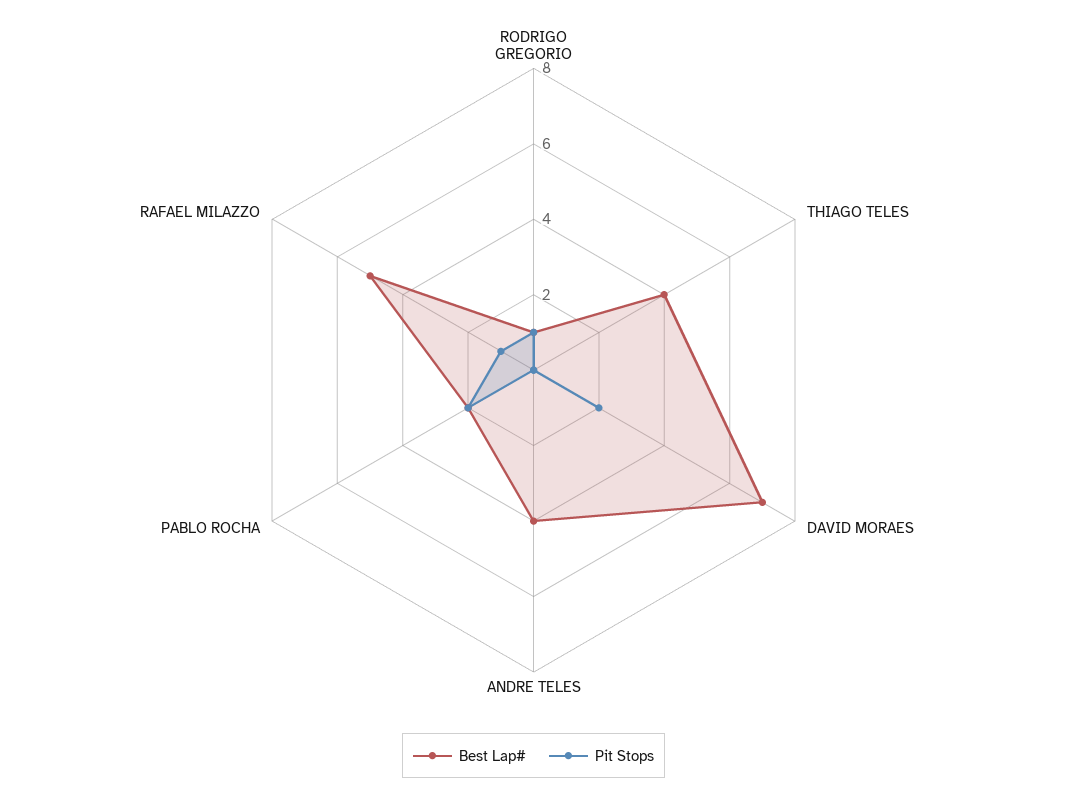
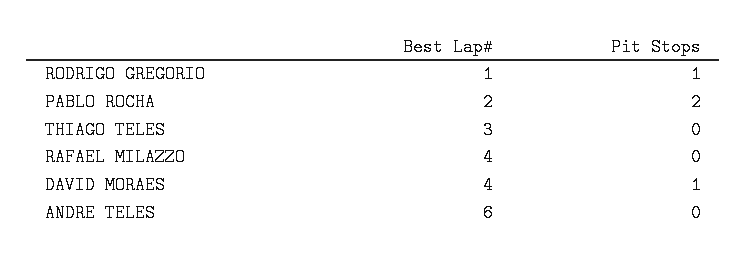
Best Lap#, THIAGO TELES: 4 -> 3
Best Lap#, DAVID MORAES: 7 -> 4
Pit Stops, DAVID MORAES: 2 -> 1
Best Lap#, ANDRE TELES: 4 -> 6
Best Lap#, RAFAEL MILAZZO: 5 -> 4
Pit Stops, RAFAEL MILAZZO: 1 -> 0

